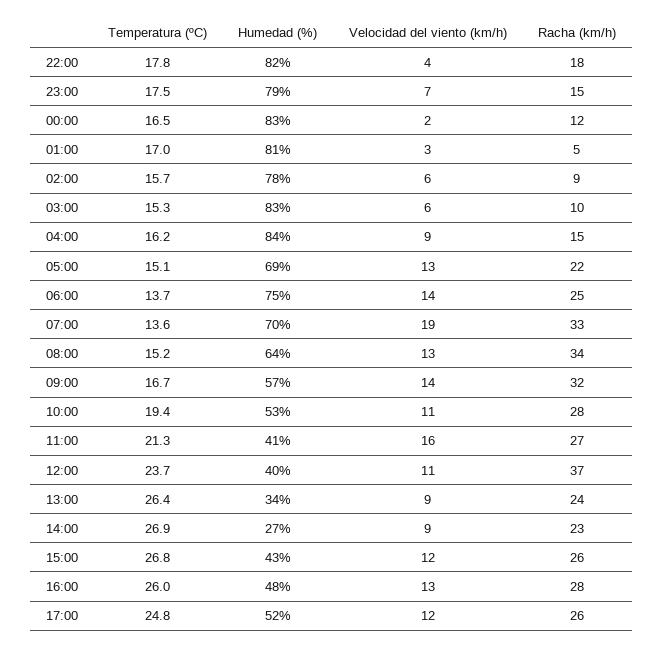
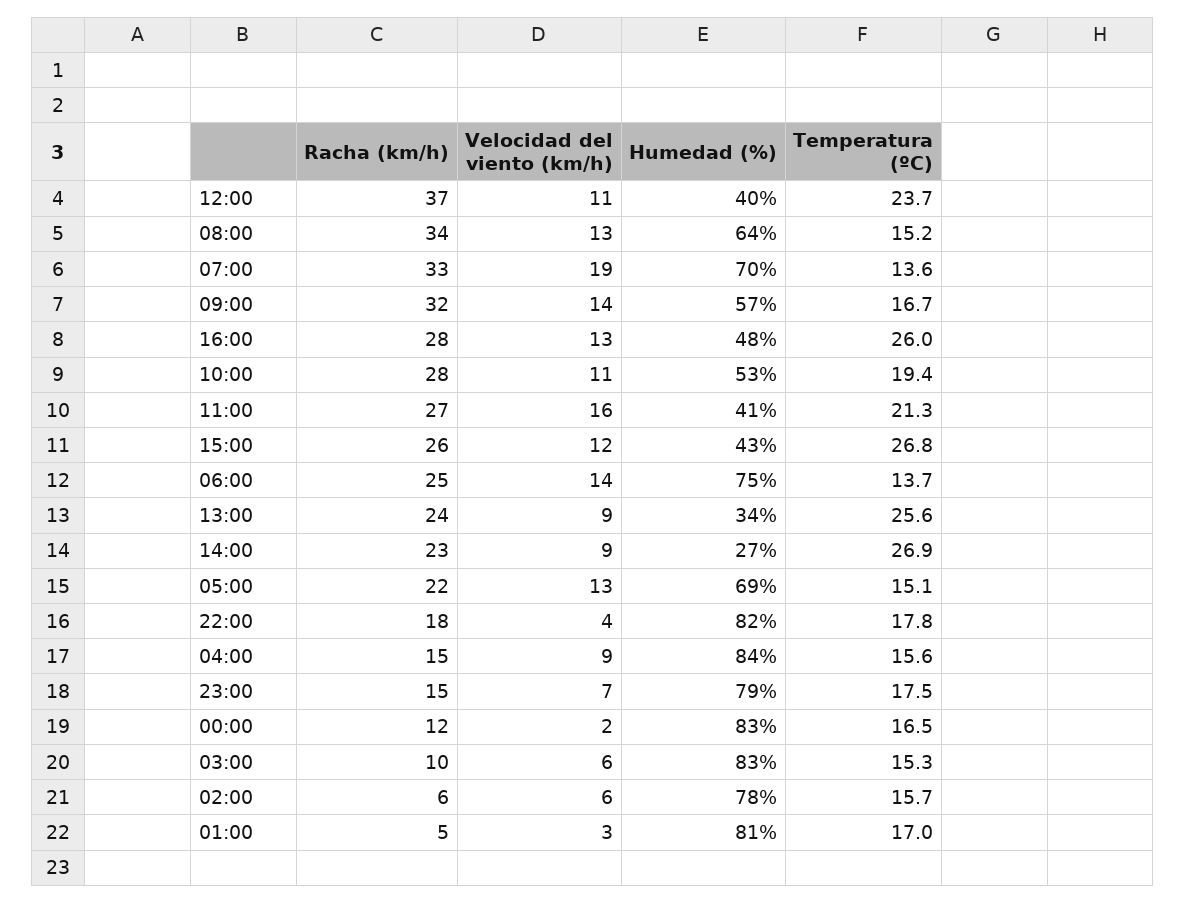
Racha (km/h), 02:00: 9 -> 6
Temperatura (ºC), 04:00: 16.2 -> 15.6
Temperatura (ºC), 13:00: 26.4 -> 25.6
Temperatura (ºC), 17:00: 24.8 -> none
Humedad (%), 17:00: 52 -> none
Velocidad del viento (km/h), 17:00: 12 -> none
Racha (km/h), 17:00: 26 -> none

